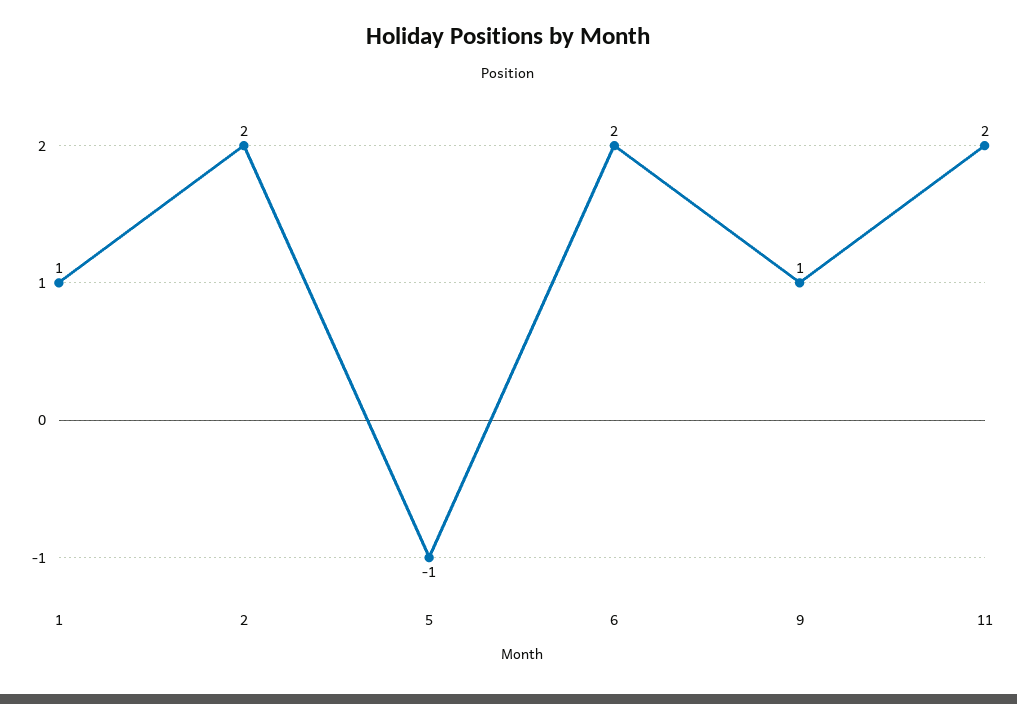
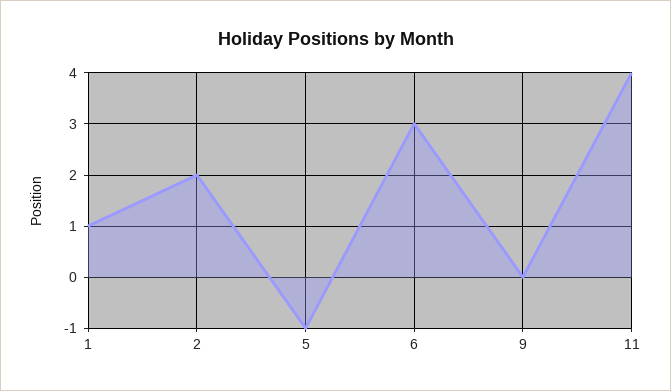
6: 2 -> 3
9: 1 -> 0
11: 2 -> 4

